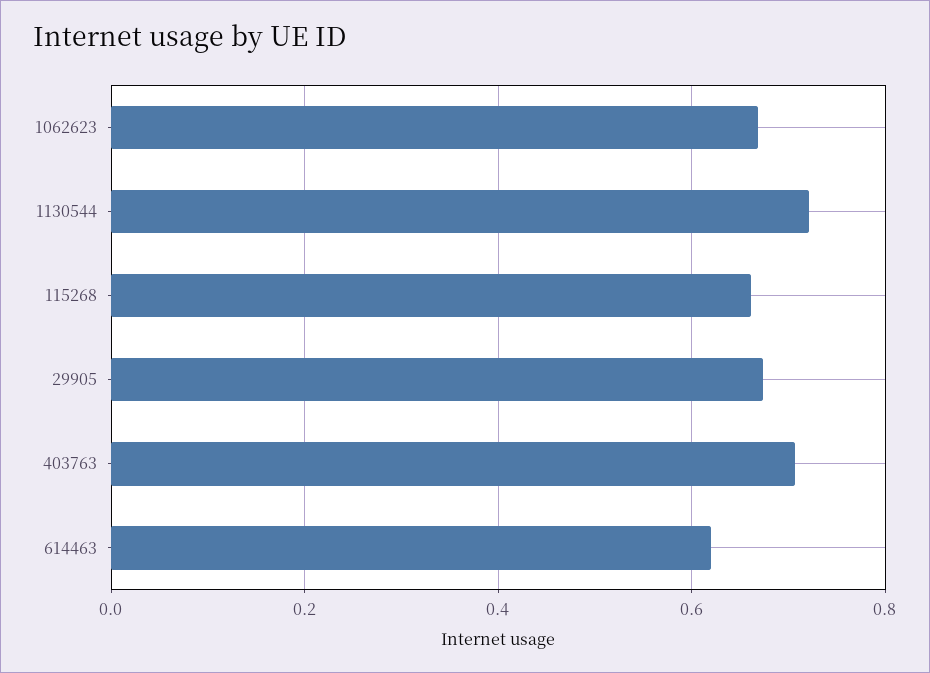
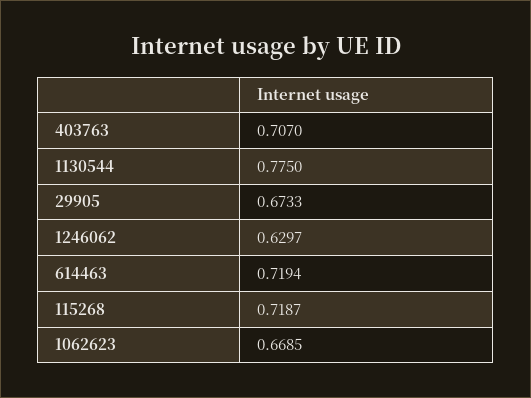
1130544: 0.72 -> 0.775
115268: 0.66 -> 0.7187
614463: 0.62 -> 0.7194
1246062: none -> 0.6297

